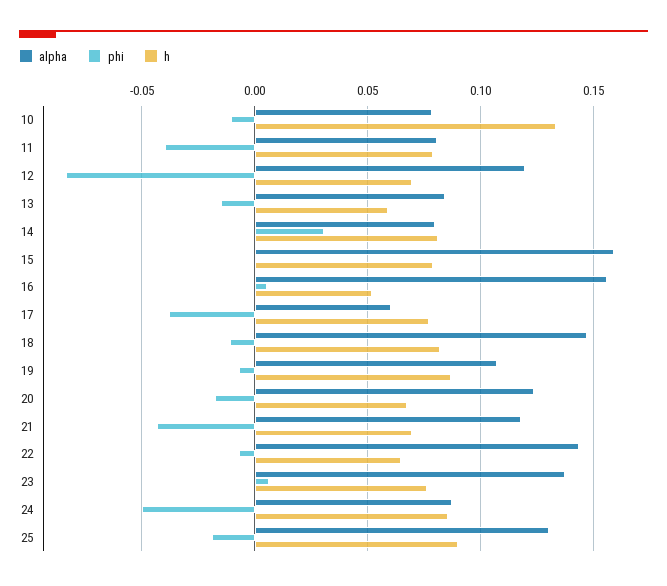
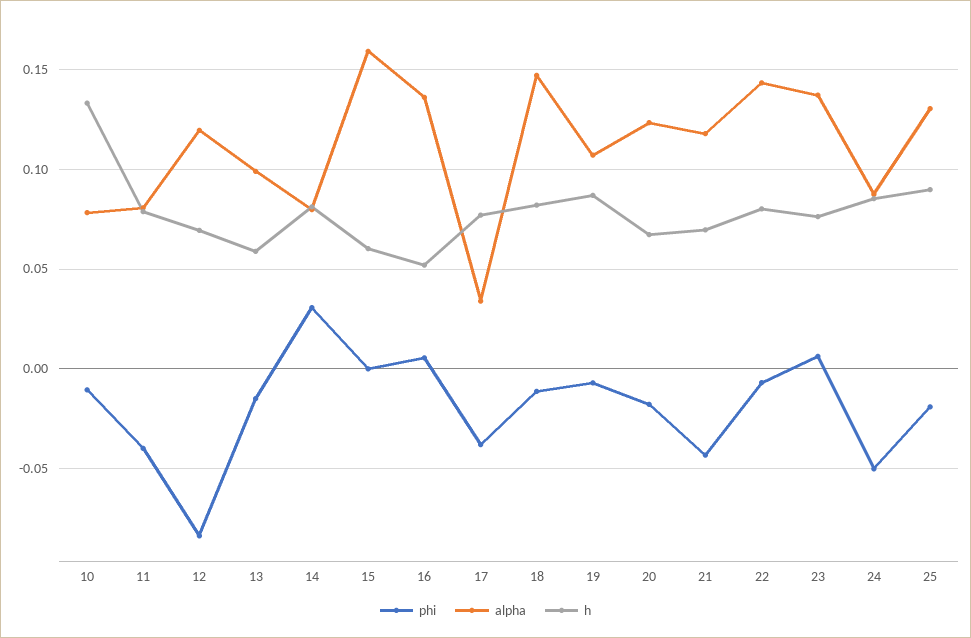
alpha, 13: 0.085 -> 0.1
h, 15: 0.08 -> 0.06
alpha, 16: 0.155 -> 0.135
alpha, 17: 0.06 -> 0.035
h, 22: 0.065 -> 0.08

